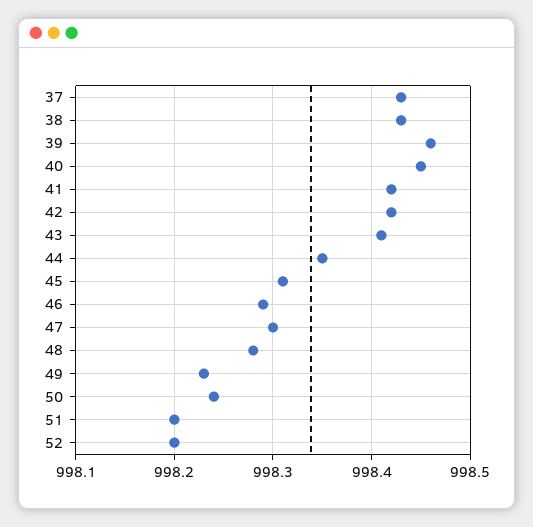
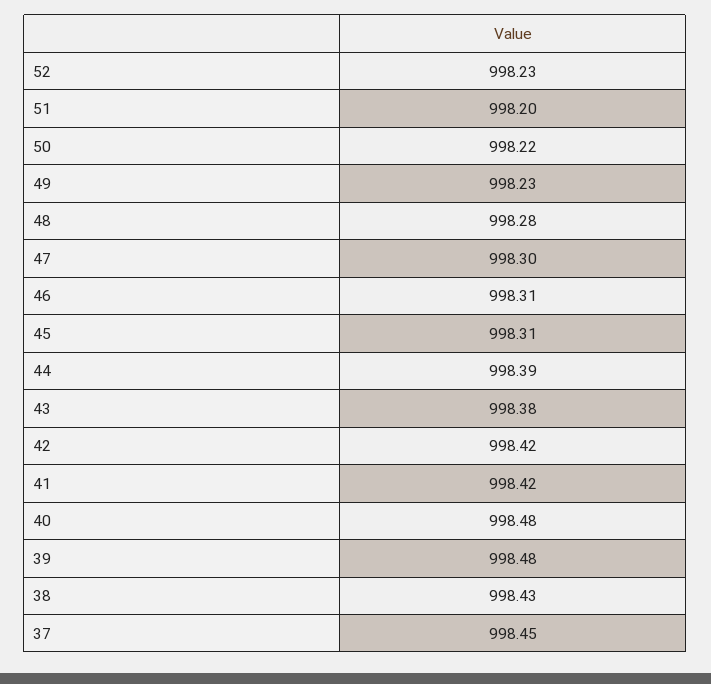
37: 998.43 -> 998.45
39: 998.46 -> 998.48
40: 998.45 -> 998.48
43: 998.41 -> 998.38
44: 998.35 -> 998.39
46: 998.29 -> 998.31
50: 998.24 -> 998.22
52: 998.2 -> 998.23

